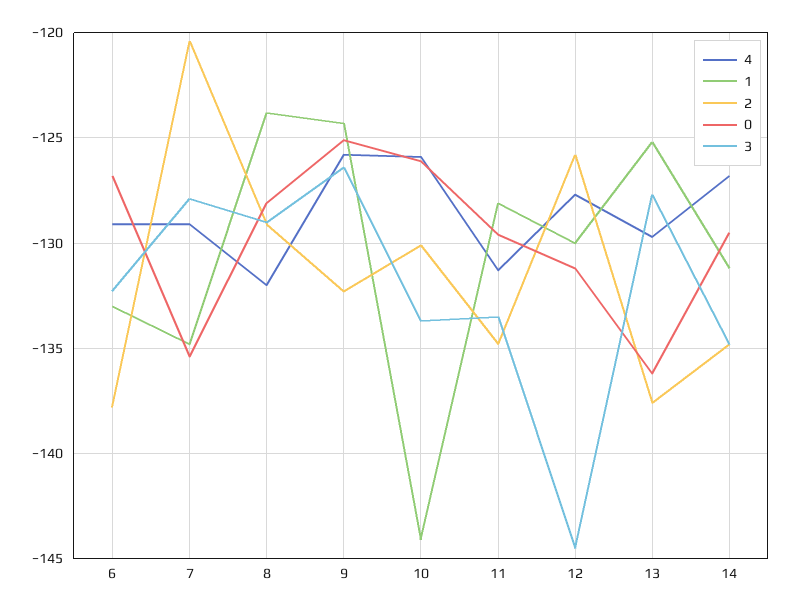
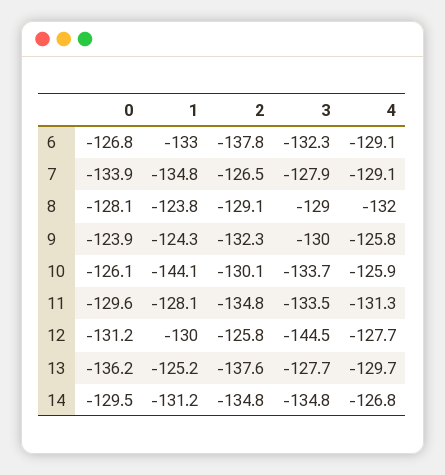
2, 7: -120.5 -> -126.5
0, 7: -135.5 -> -133.9
0, 9: -125 -> -123.9
3, 9: -126.5 -> -130

